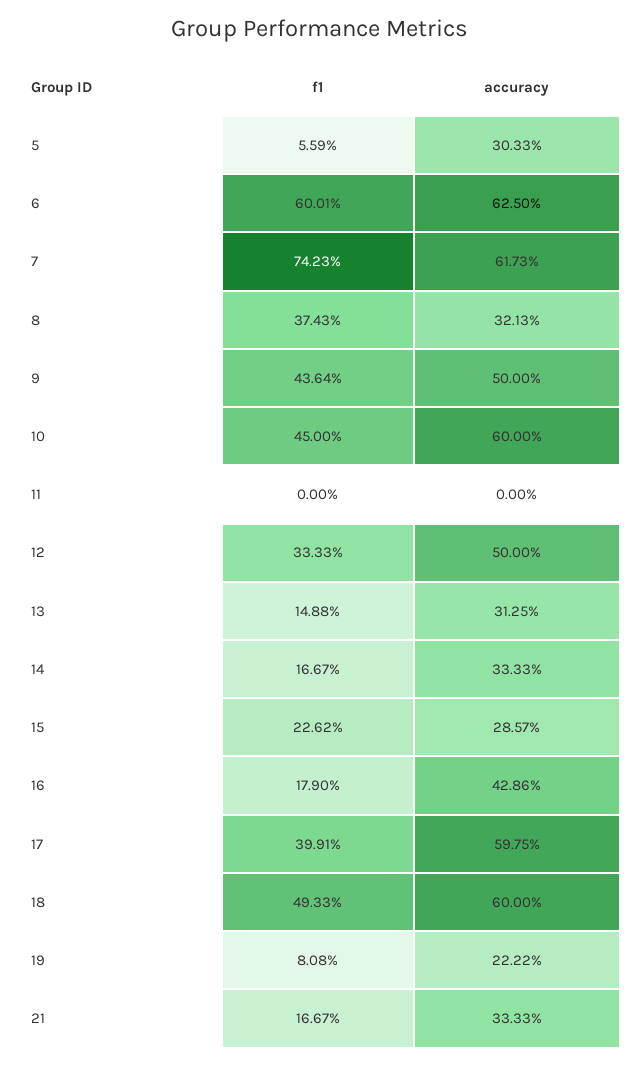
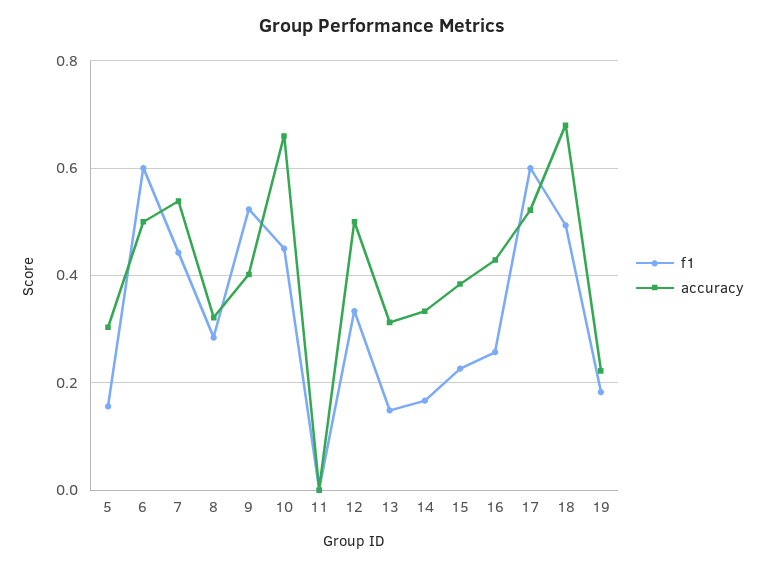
f1, 5: 0.0559 -> 0.16
accuracy, 6: 0.625 -> 0.5
f1, 7: 0.7423 -> 0.44
accuracy, 7: 0.6173 -> 0.54
f1, 8: 0.3743 -> 0.28
f1, 9: 0.4364 -> 0.52
accuracy, 9: 0.5 -> 0.4
accuracy, 10: 0.6 -> 0.66
accuracy, 15: 0.2857 -> 0.38
f1, 16: 0.179 -> 0.26
f1, 17: 0.3991 -> 0.6
accuracy, 17: 0.5975 -> 0.52
accuracy, 18: 0.6 -> 0.68
f1, 19: 0.0808 -> 0.18
f1, 21: 0.1667 -> none
accuracy, 21: 0.3333 -> none

